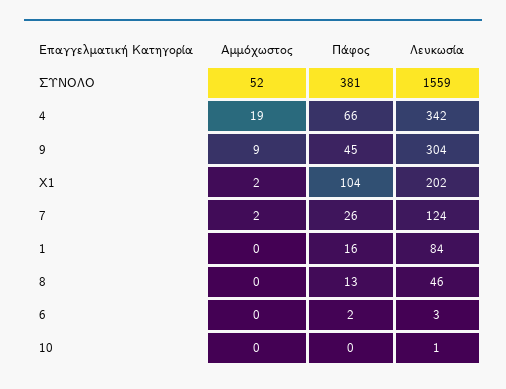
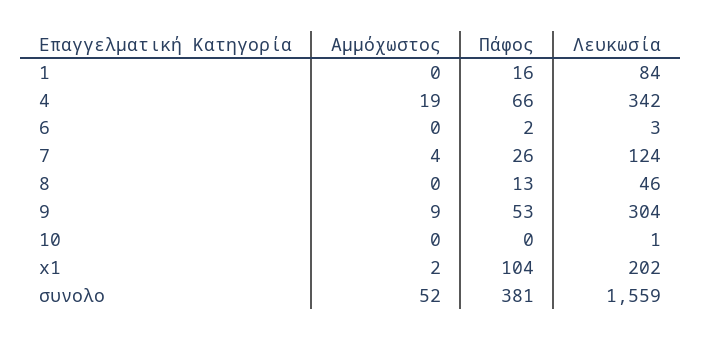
Πάφος, 9: 45 -> 53
Αμμόχωστος, 7: 2 -> 4

